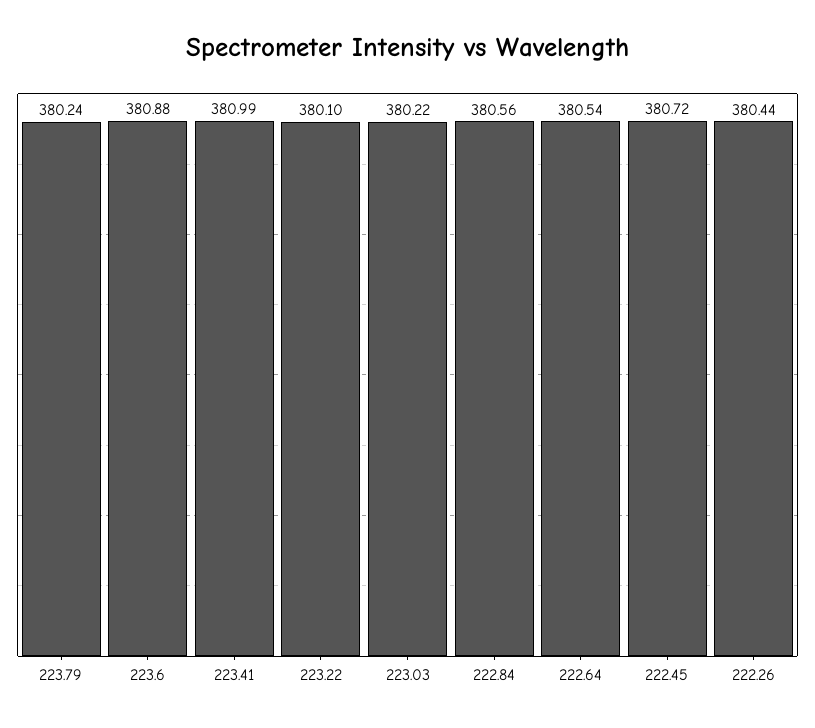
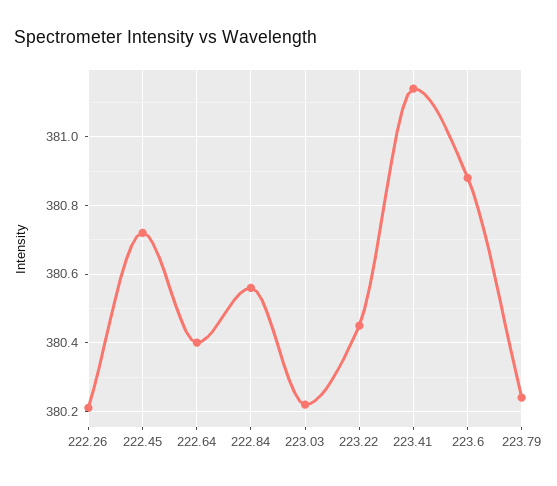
223.41: 380.99 -> 381.15
223.22: 380.1 -> 380.45
222.64: 380.54 -> 380.4
222.26: 380.44 -> 380.2

